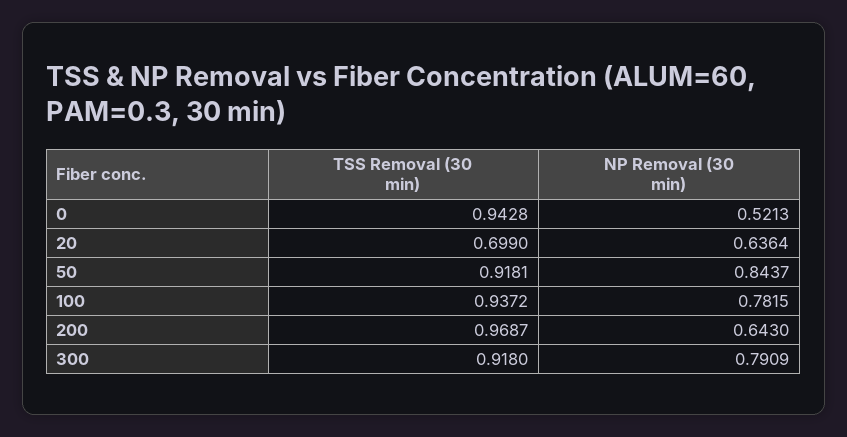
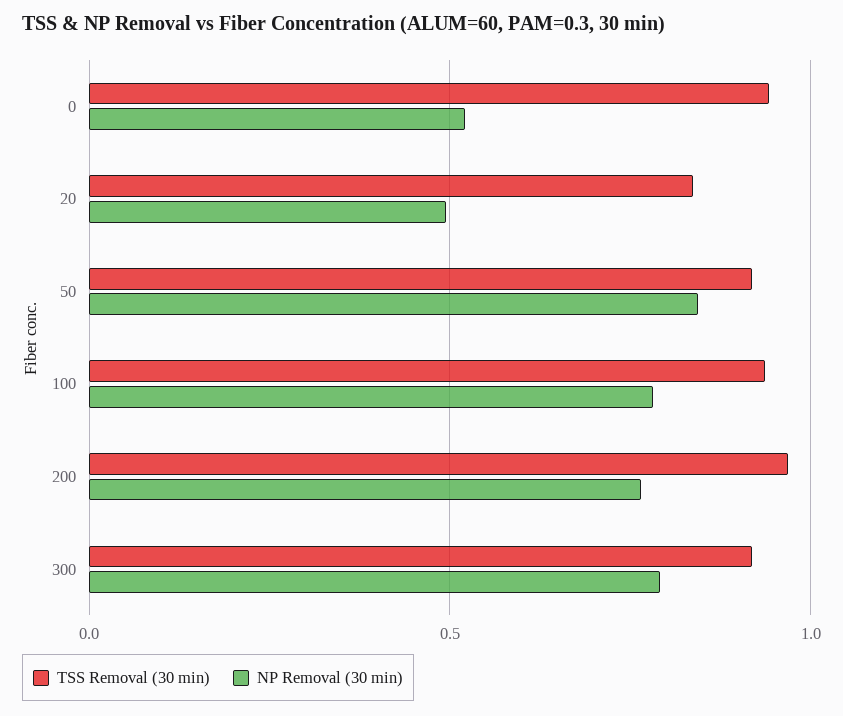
TSS Removal (30 min), 20: 0.699 -> 0.85
NP Removal (30 min), 20: 0.6364 -> 0.5
NP Removal (30 min), 200: 0.643 -> 0.75

